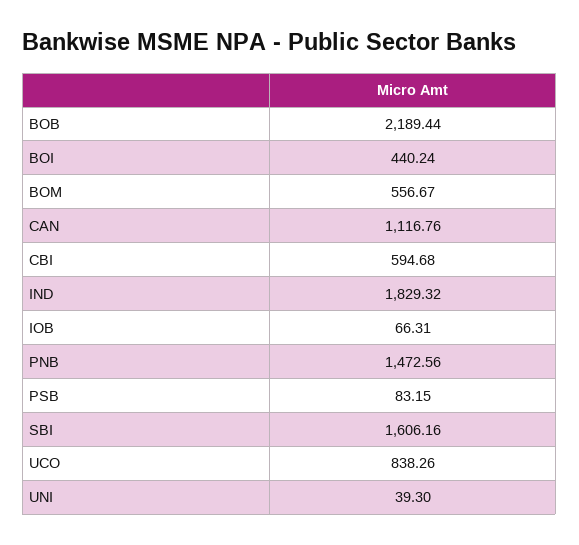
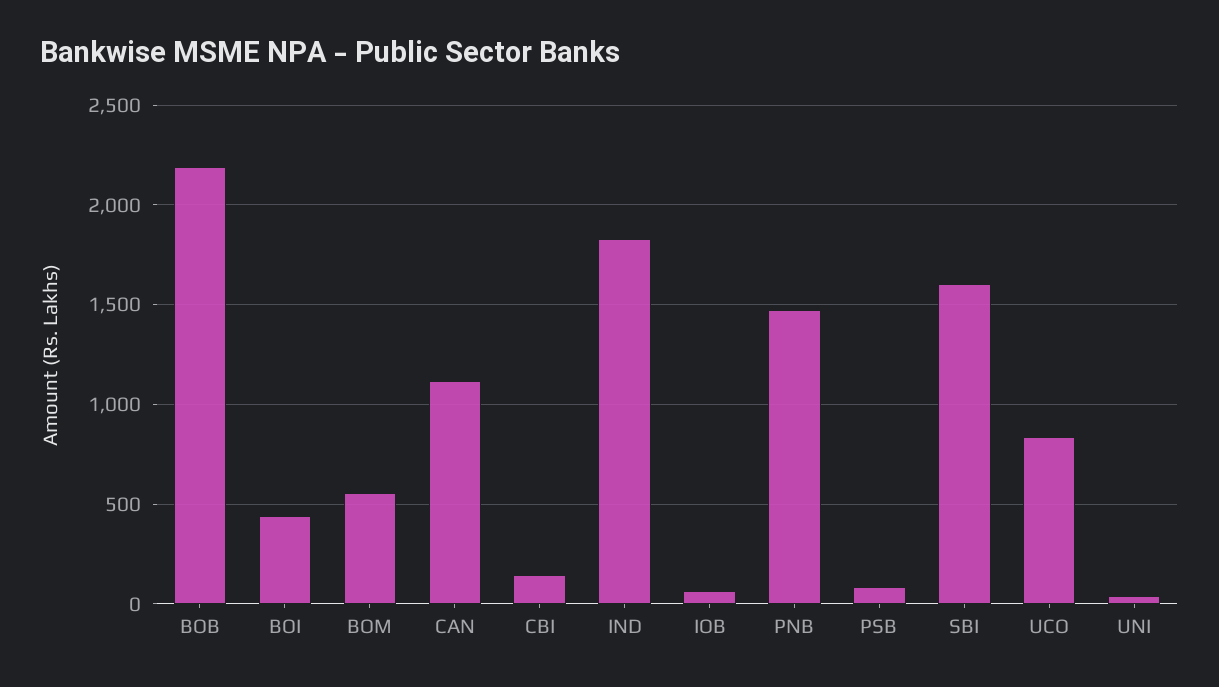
CBI: 594.68 -> 150

